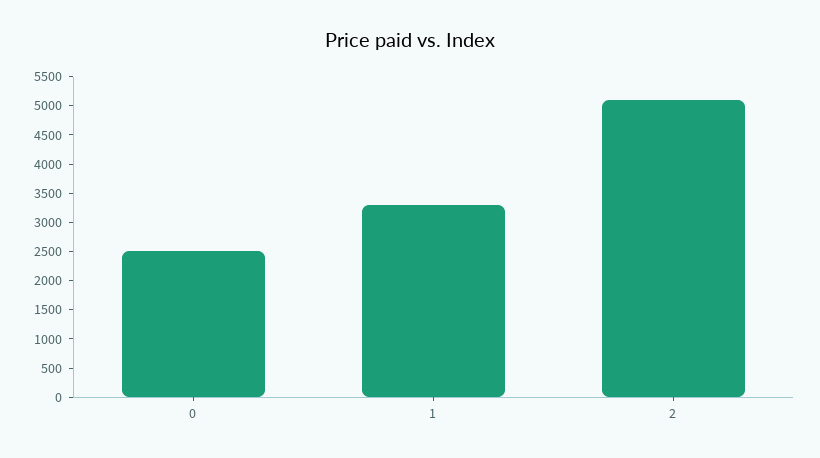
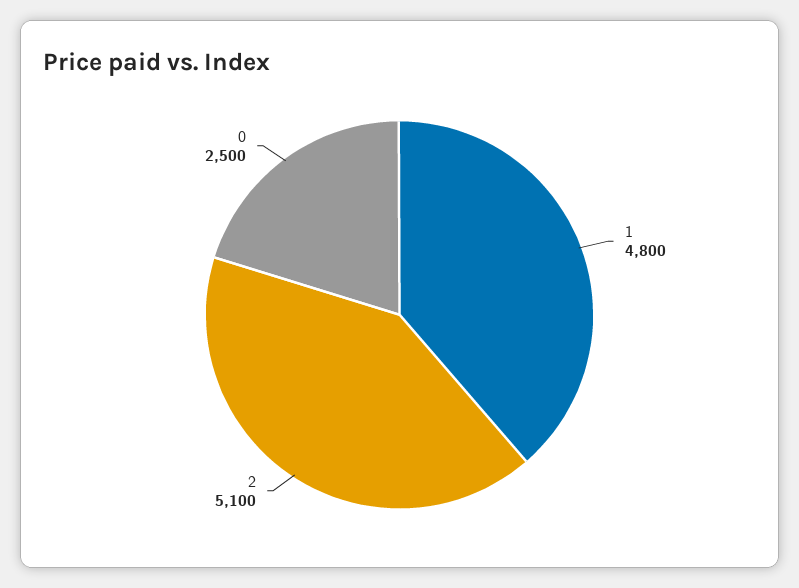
1: 3250 -> 4800

